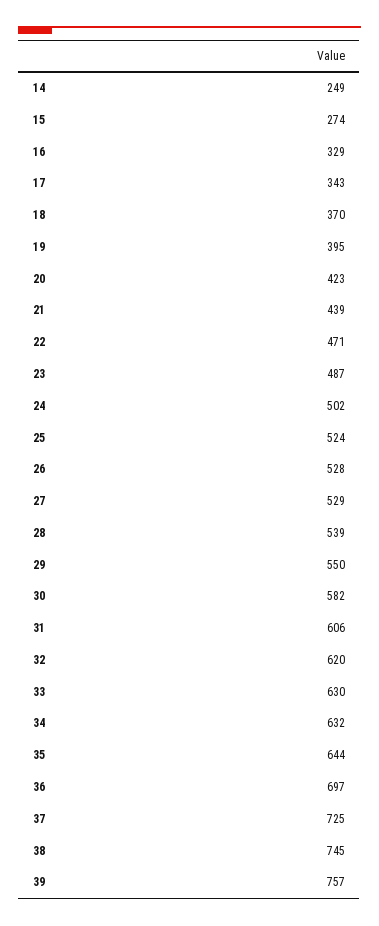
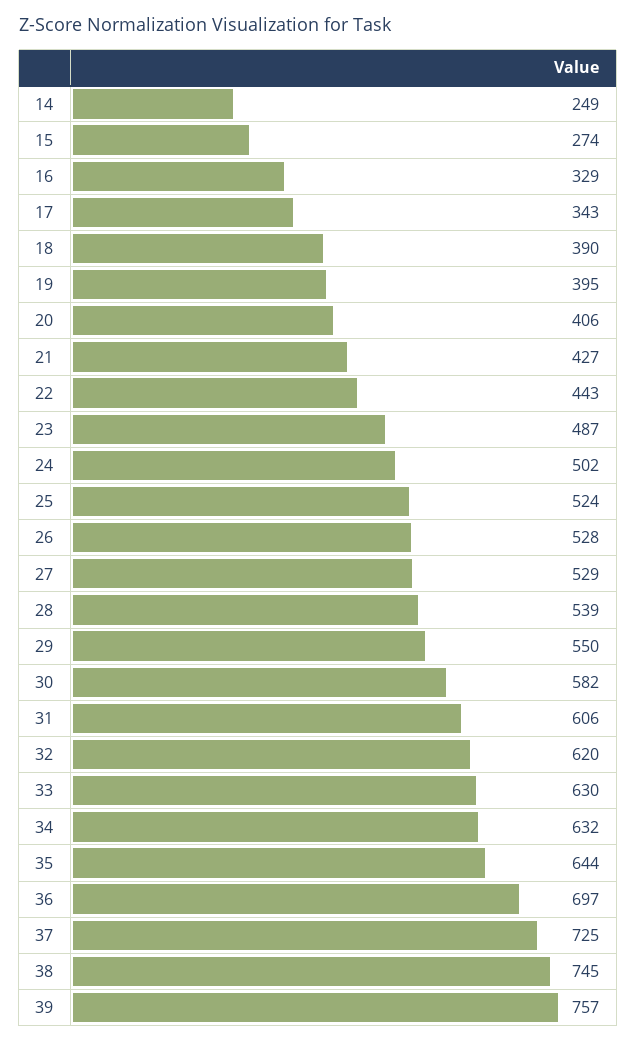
18: 370 -> 390
20: 423 -> 406
21: 439 -> 427
22: 471 -> 443

